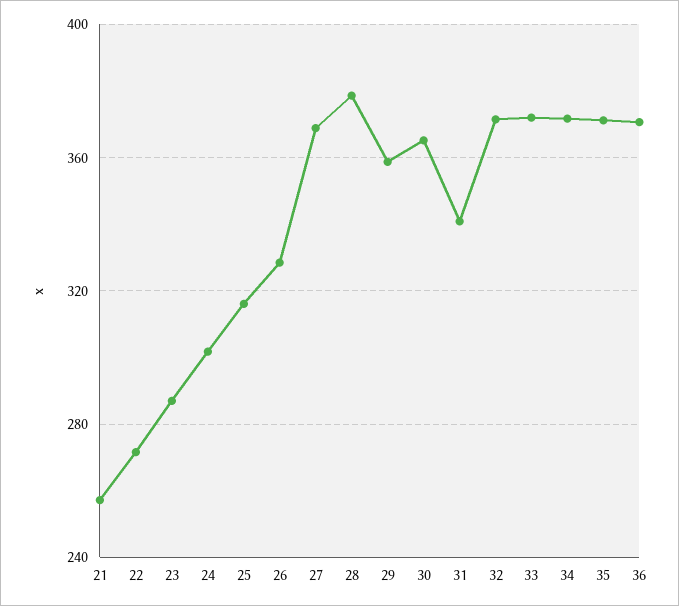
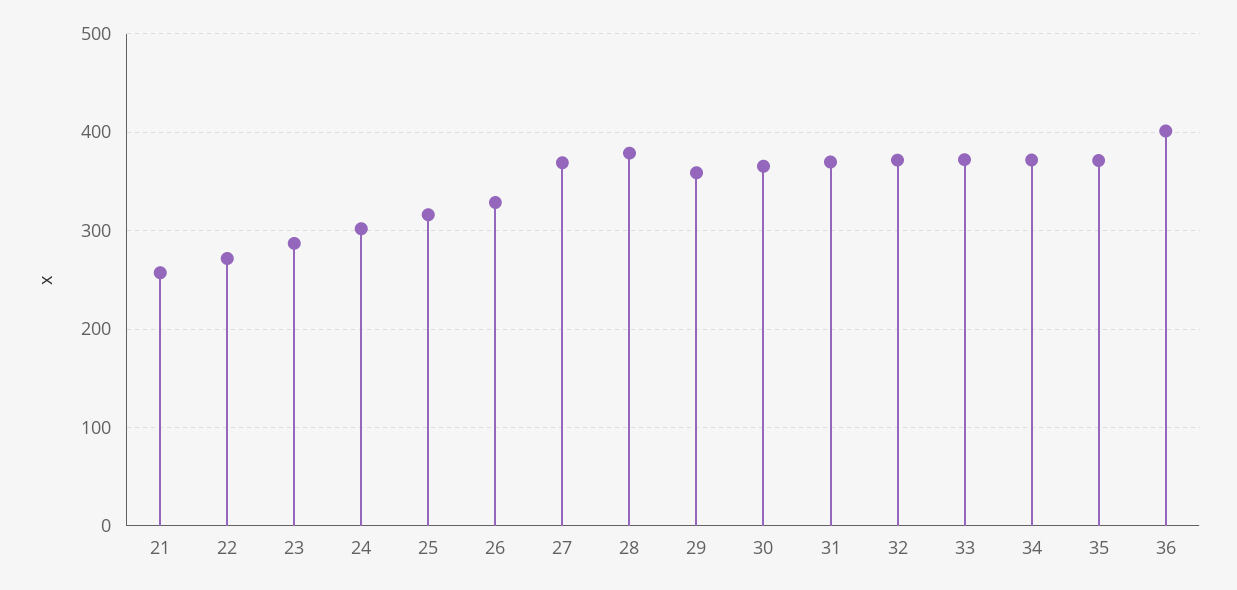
31: 340 -> 370
36: 370 -> 400

